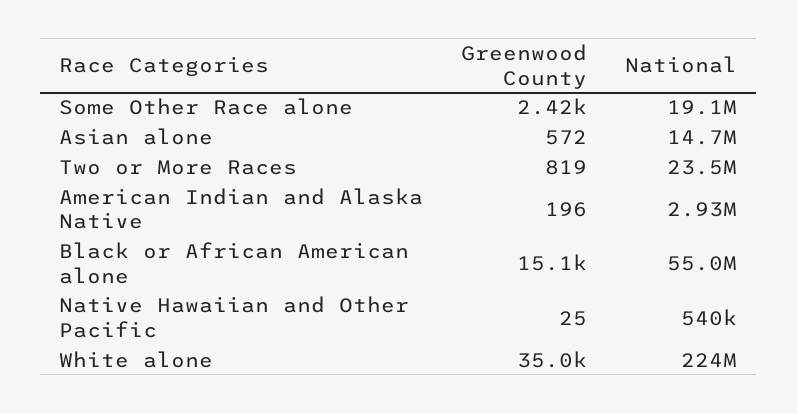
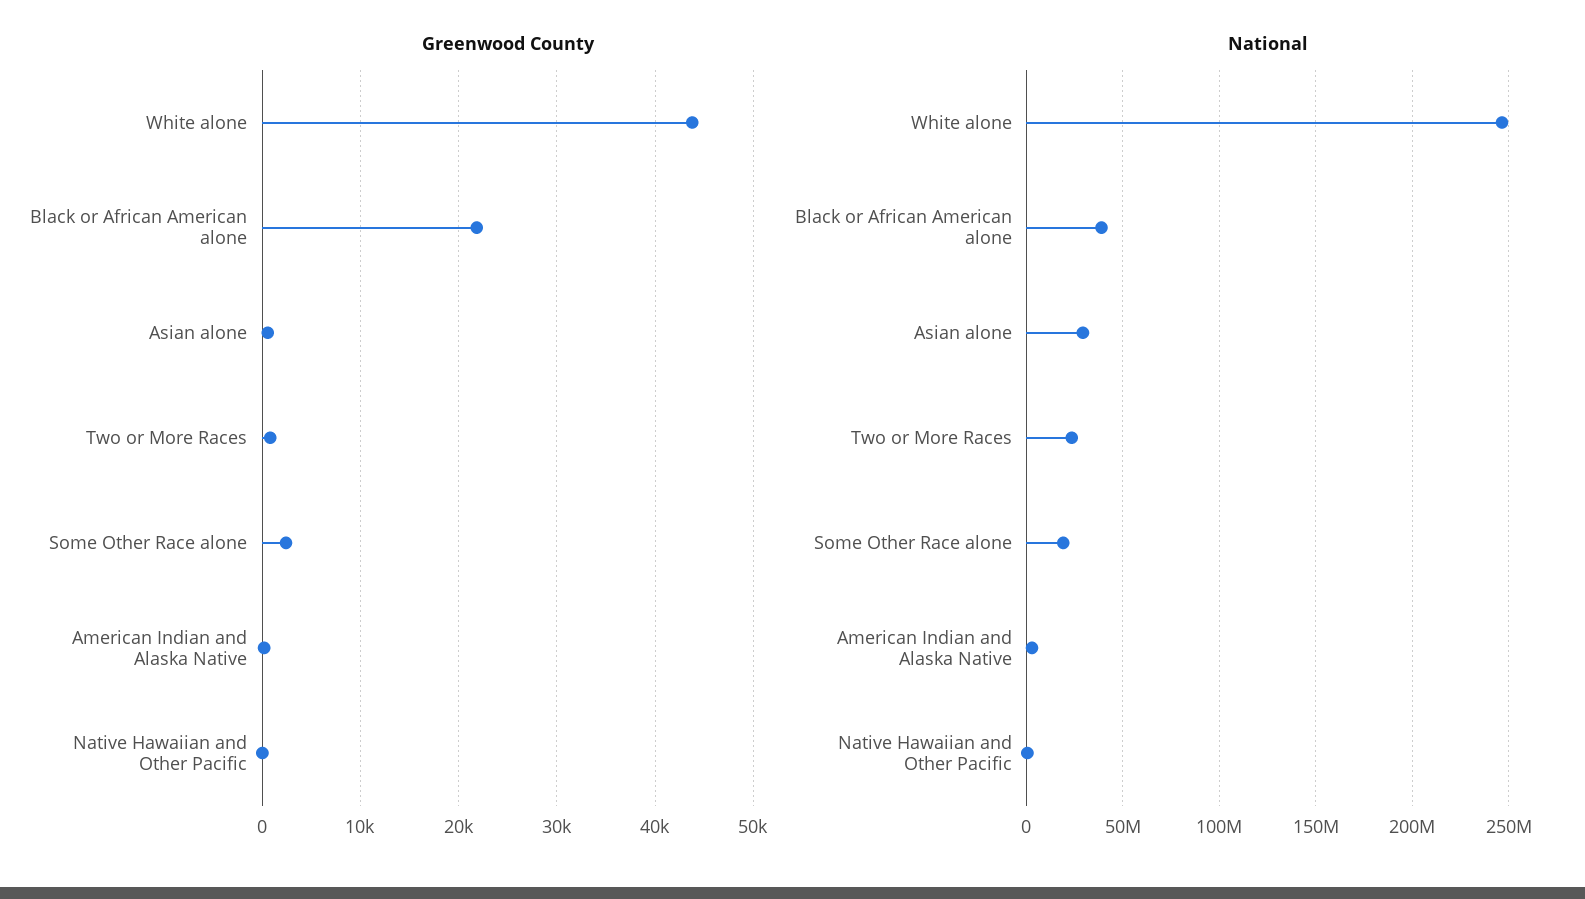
National, Asian alone: 14700000 -> 30000000
Greenwood County, Black or African American alone: 15100 -> 22000
National, Black or African American alone: 55000000 -> 40000000
Greenwood County, White alone: 35000 -> 44000
National, White alone: 224000000 -> 245000000

